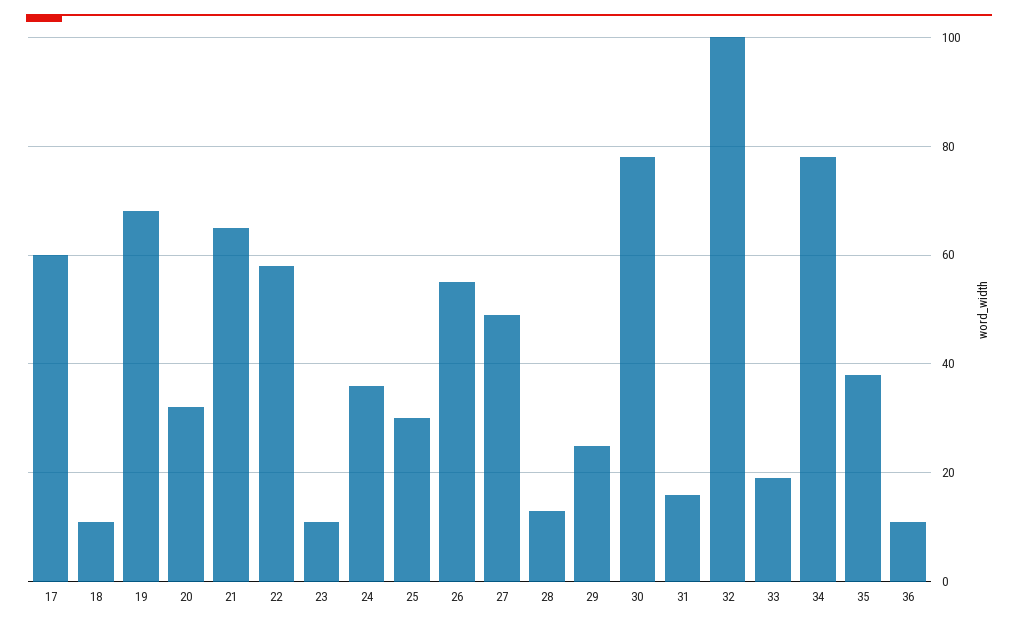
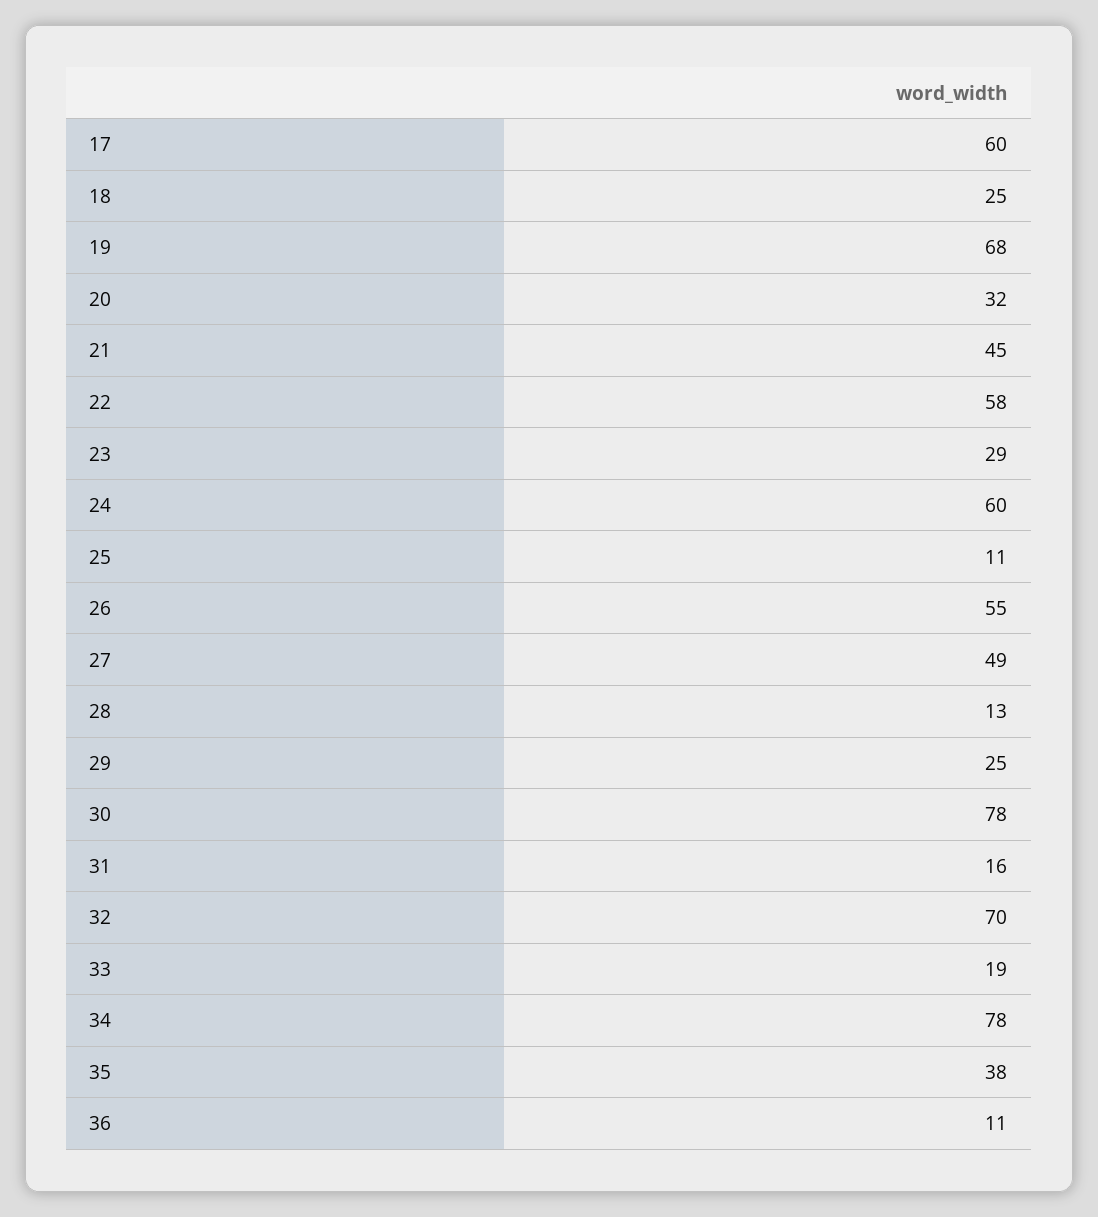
18: 10 -> 25
21: 65 -> 45
23: 10 -> 29
24: 35 -> 60
25: 30 -> 11
32: 100 -> 70

